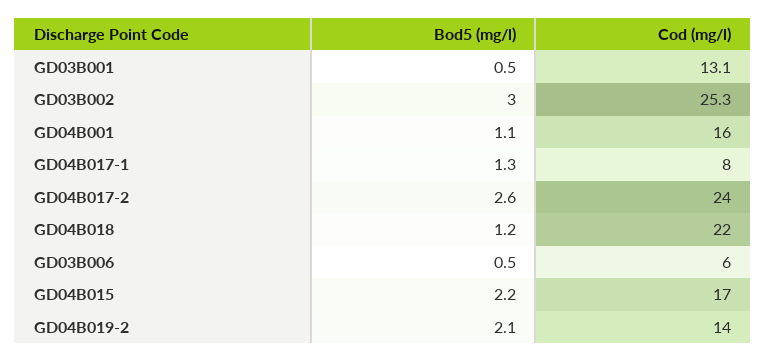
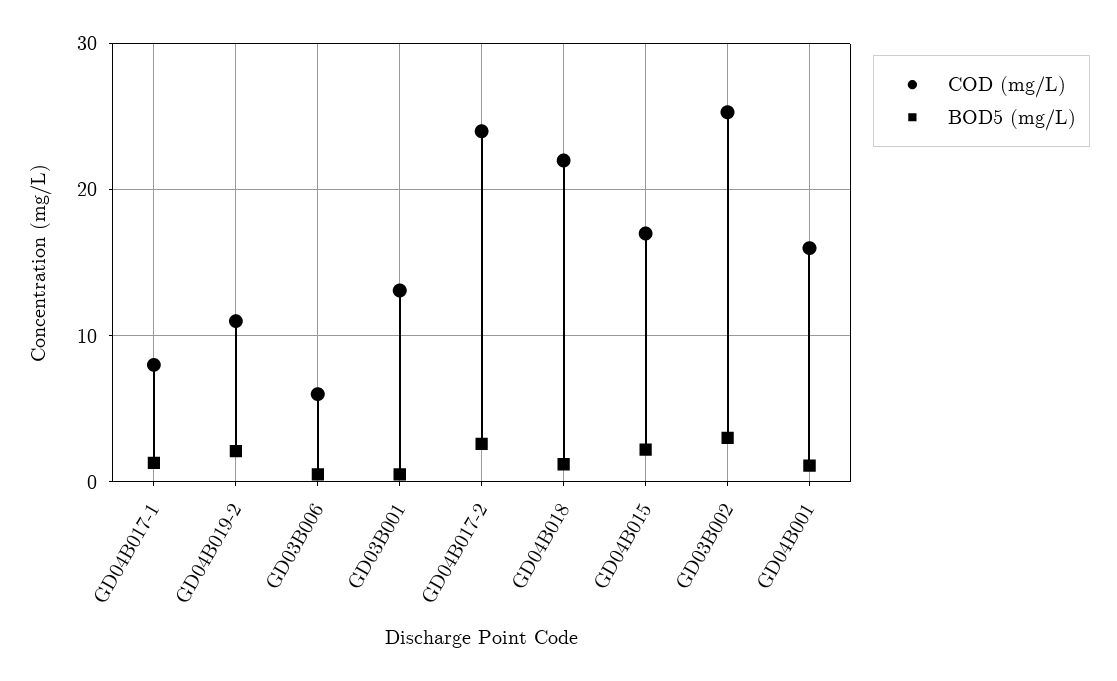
Cod (mg/l), GD04B019-2: 14 -> 11

